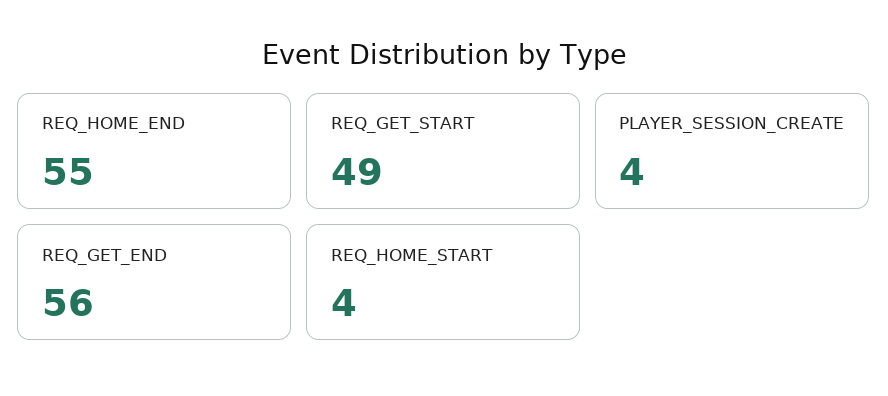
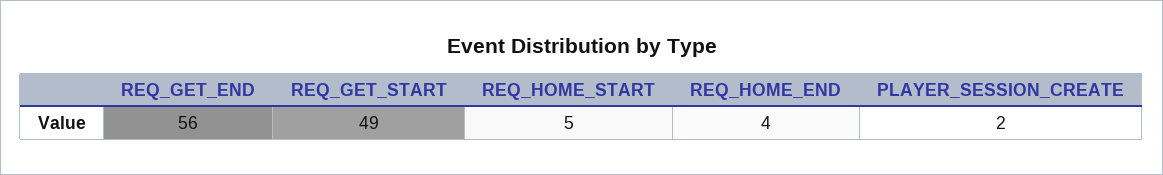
REQ_HOME_END: 55 -> 4
PLAYER_SESSION_CREATE: 4 -> 2
REQ_HOME_START: 4 -> 5

